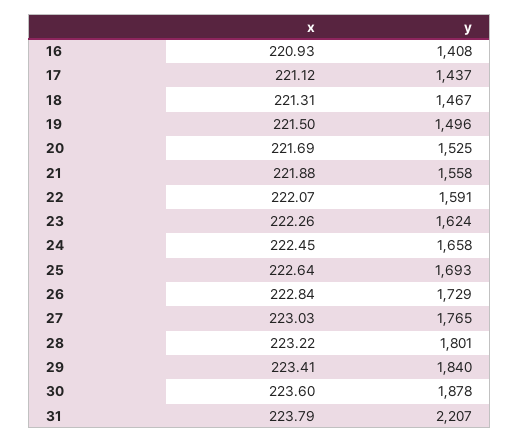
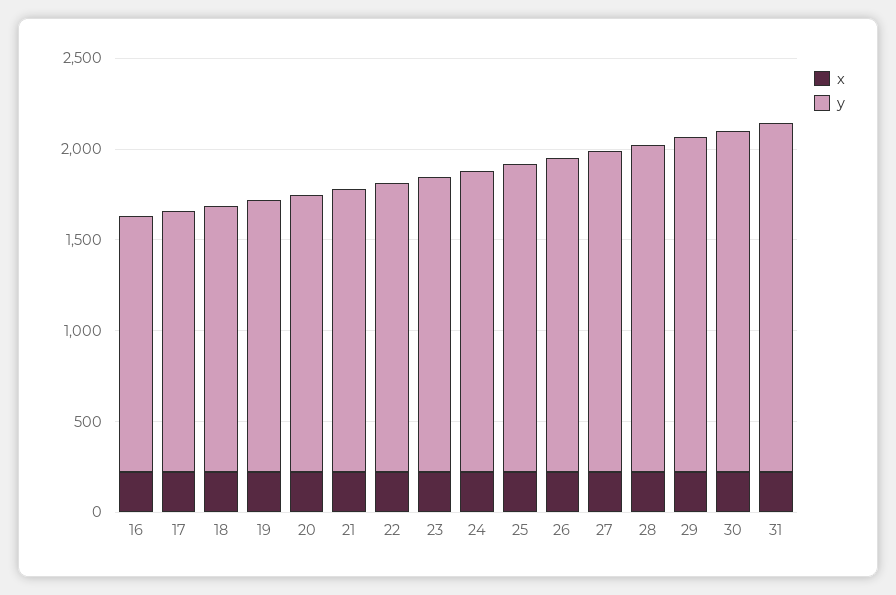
y, 31: 2207 -> 1900

